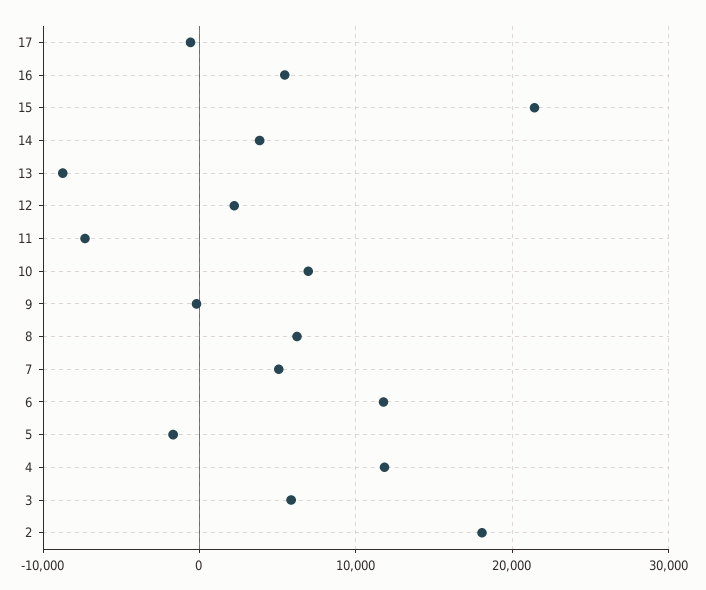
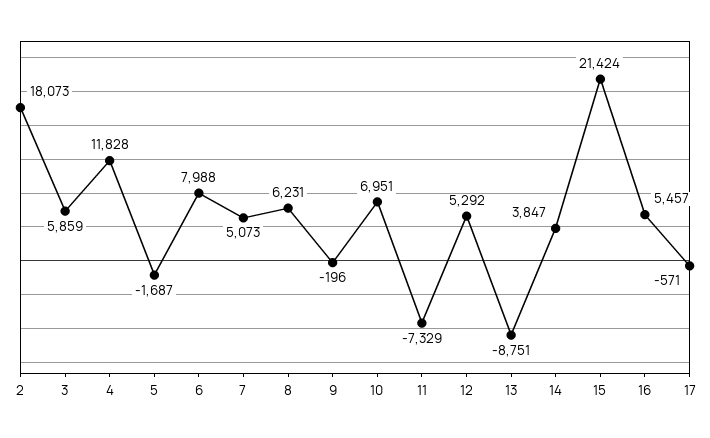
12: 2000 -> 5292
6: 12000 -> 7988

